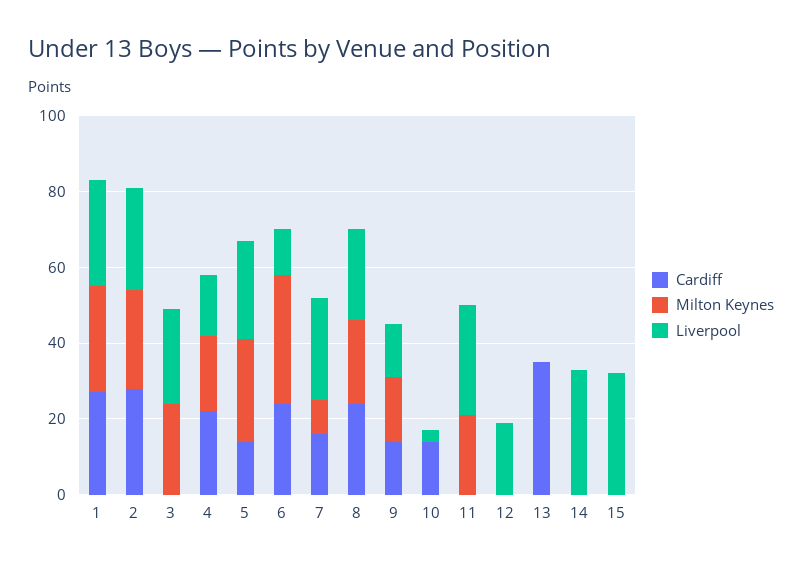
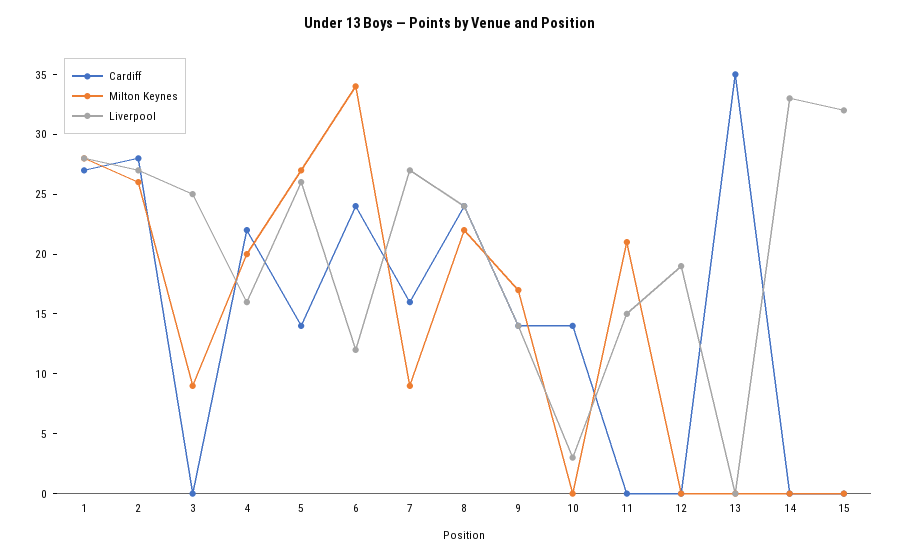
Milton Keynes, 3: 25 -> 9
Liverpool, 11: 30 -> 15

